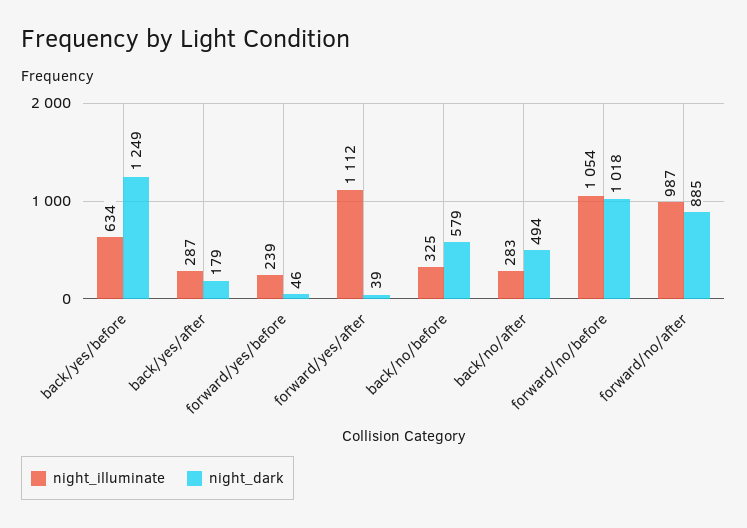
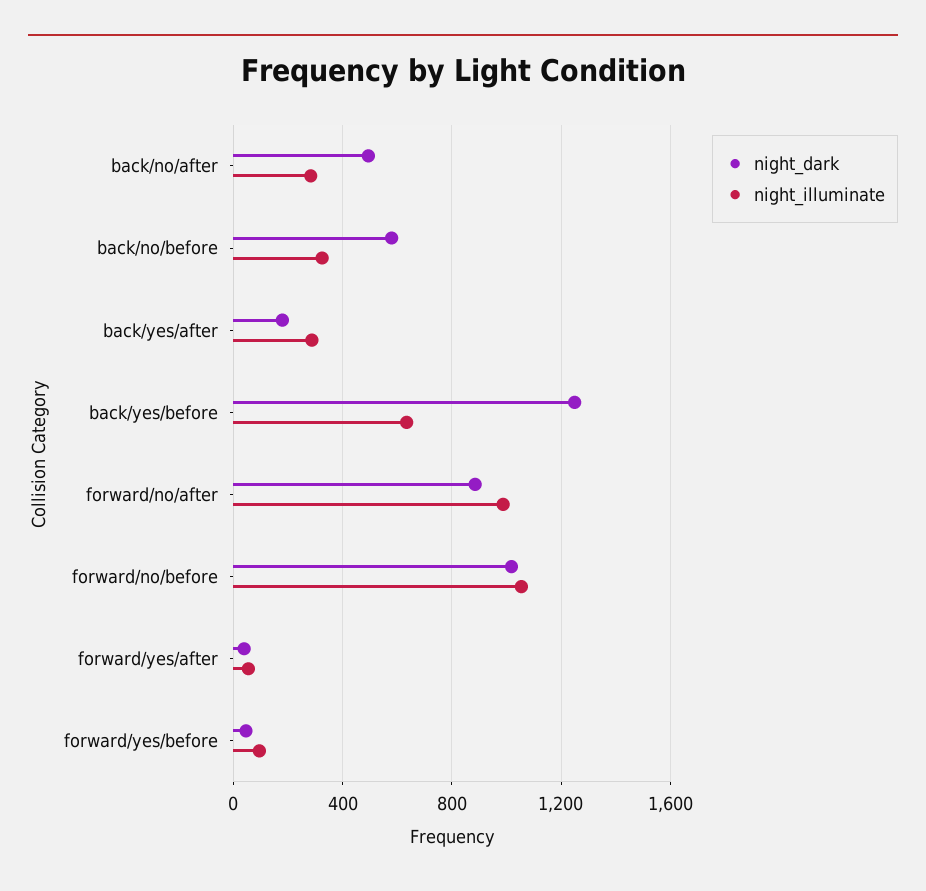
night_illuminate, forward/yes/before: 239 -> 100
night_illuminate, forward/yes/after: 1112 -> 50

